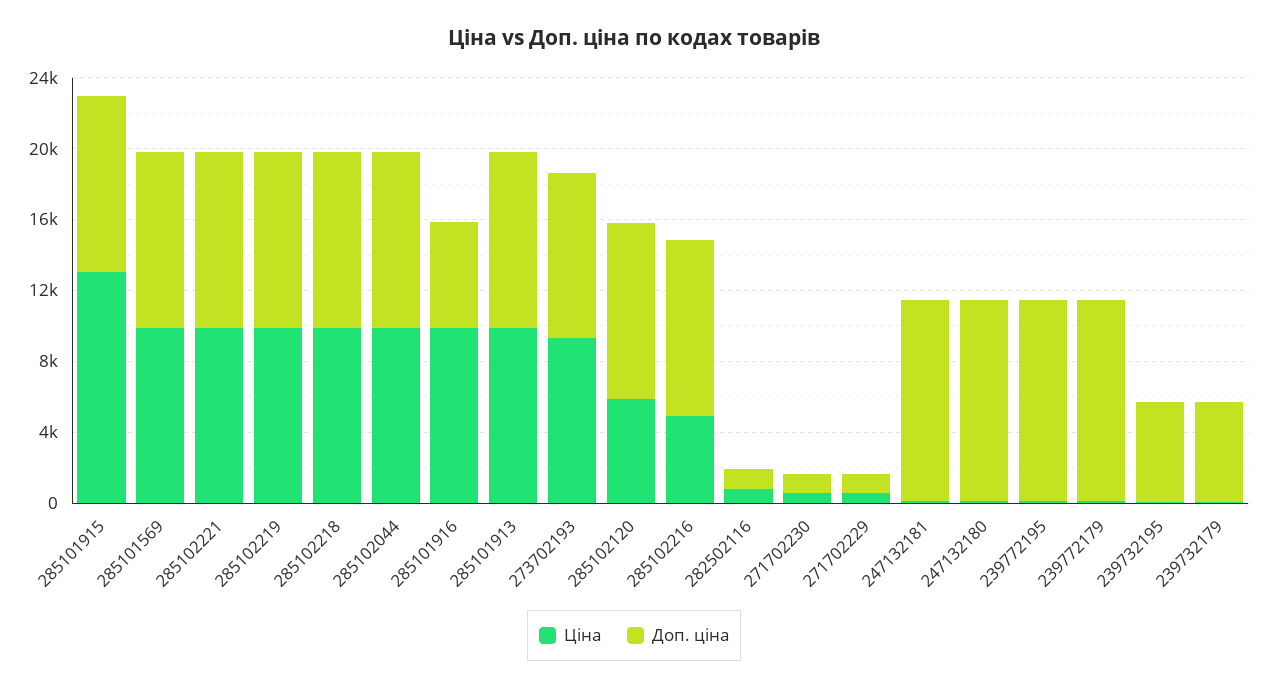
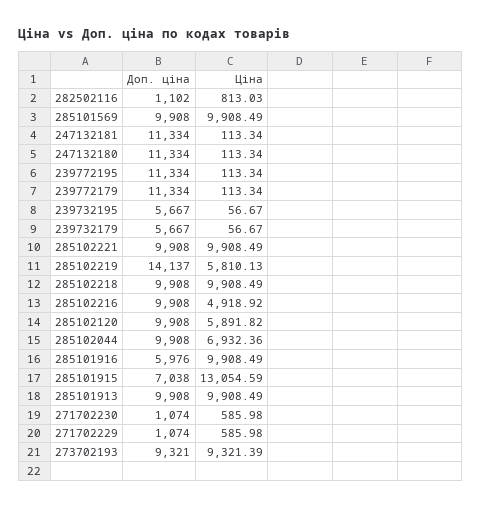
Доп. ціна, 285101915: 10000 -> 7038
Ціна, 285102219: 10000 -> 5810.13
Доп. ціна, 285102219: 10000 -> 14137
Ціна, 285102044: 10000 -> 6932.36

